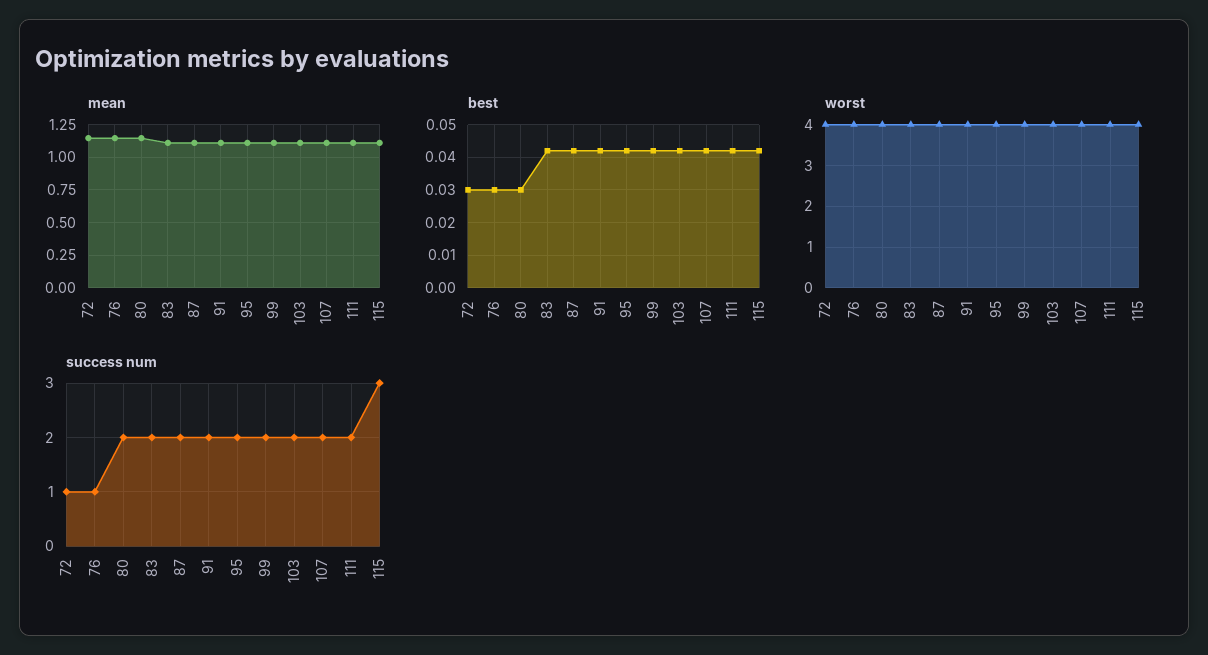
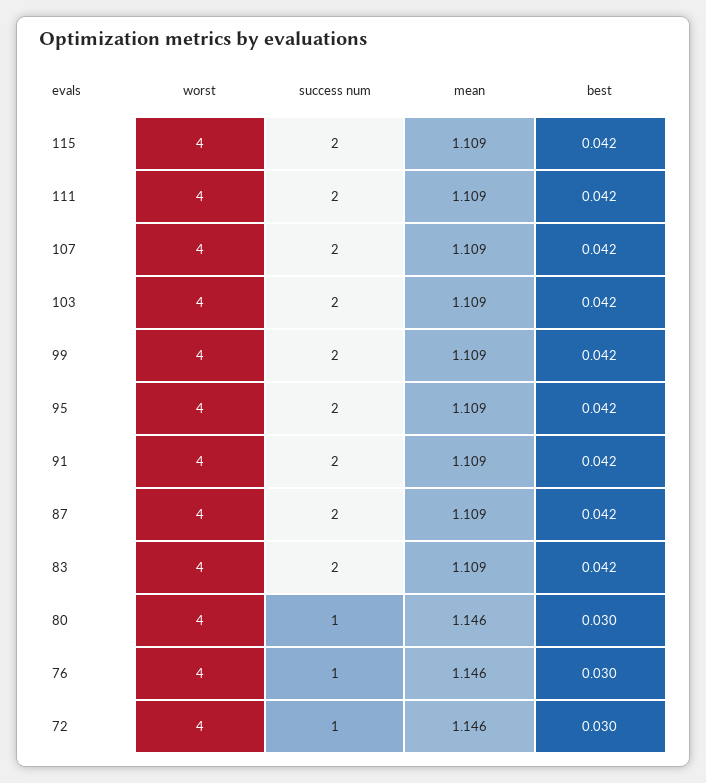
success num, 80: 2 -> 1
success num, 115: 3 -> 2

